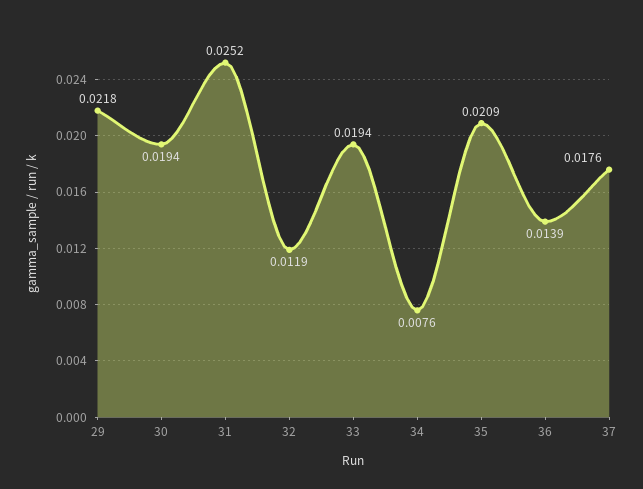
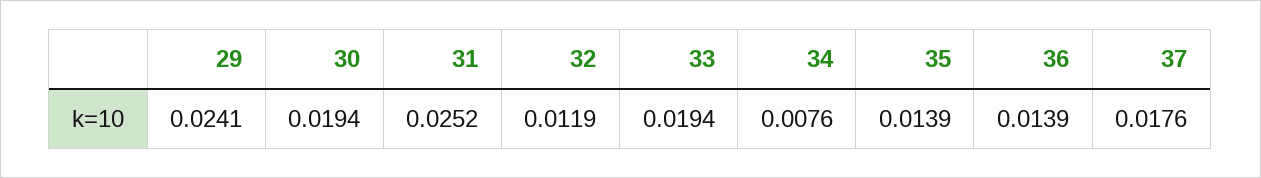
29: 0.0218 -> 0.0241
35: 0.0209 -> 0.0139

